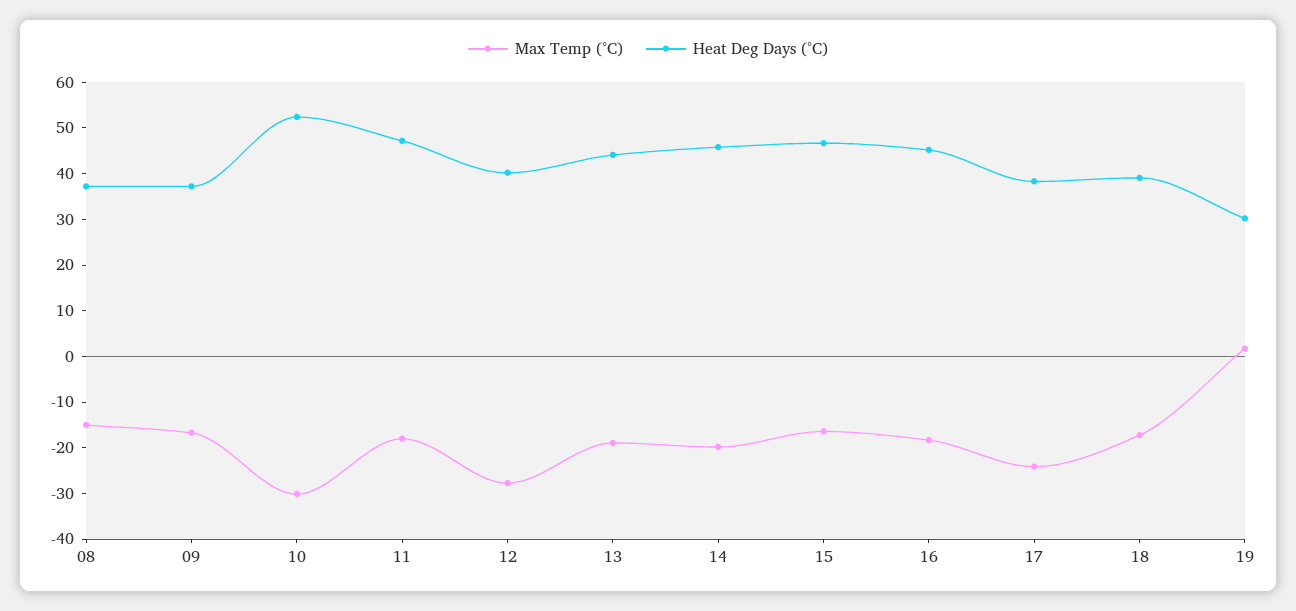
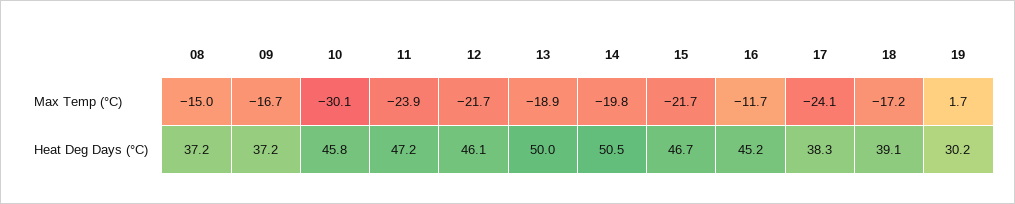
Heat Deg Days (°C), 10: 52 -> 45.8
Max Temp (°C), 11: -18 -> -23.9
Max Temp (°C), 12: -28 -> -21.7
Heat Deg Days (°C), 12: 40 -> 46.1
Heat Deg Days (°C), 13: 44 -> 50
Heat Deg Days (°C), 14: 46 -> 50.5
Max Temp (°C), 15: -16 -> -21.7
Max Temp (°C), 16: -18 -> -11.7

